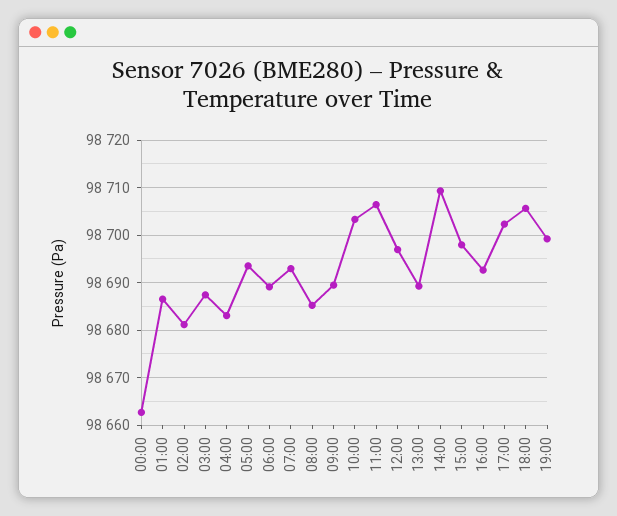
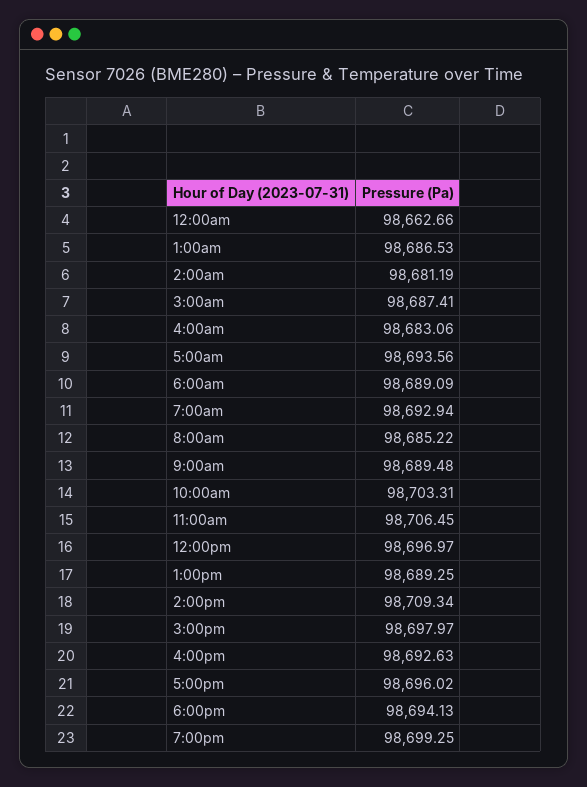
17:00: 98702 -> 98696.02
18:00: 98706 -> 98694.13

